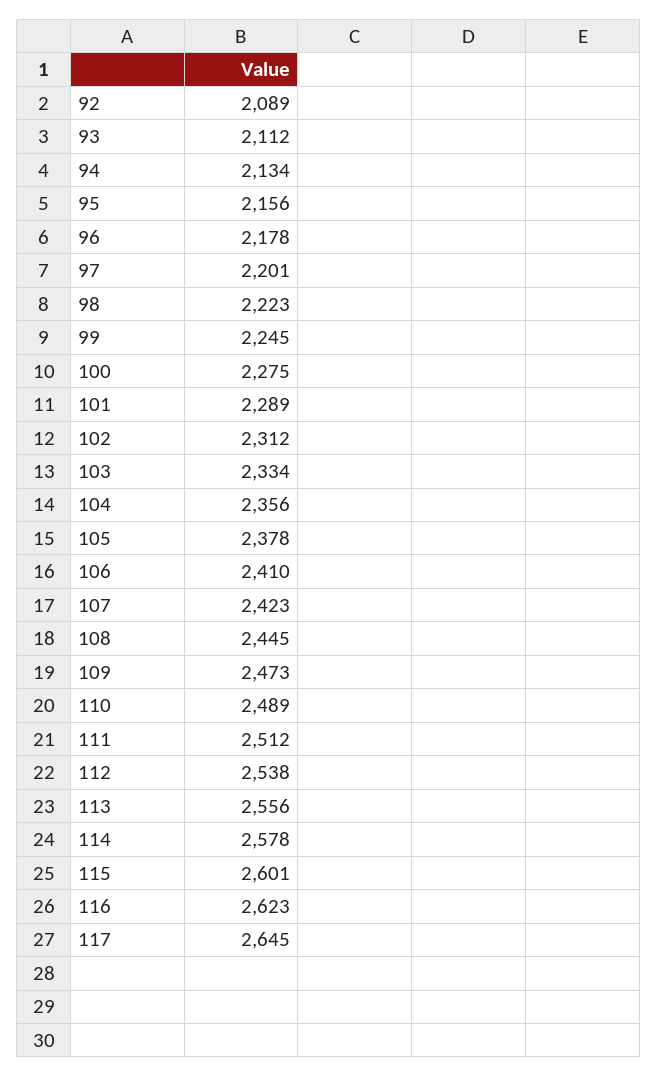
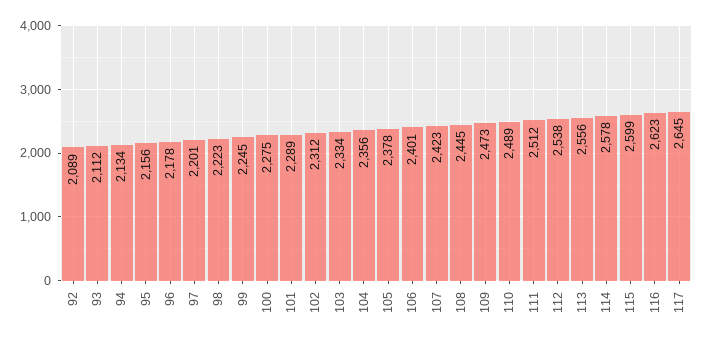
106: 2410 -> 2401
115: 2601 -> 2599

